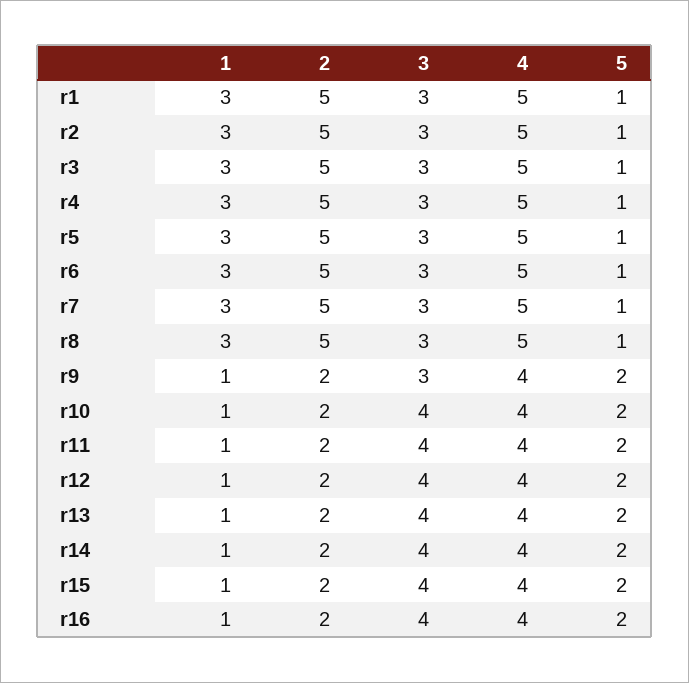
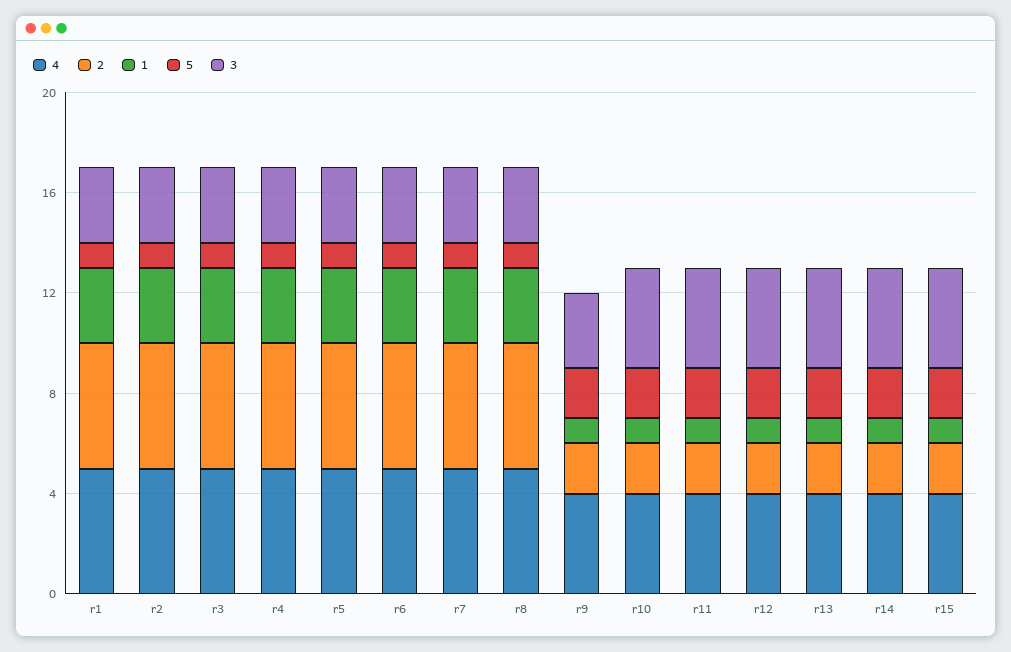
1, r16: 1 -> none
2, r16: 2 -> none
3, r16: 4 -> none
4, r16: 4 -> none
5, r16: 2 -> none

